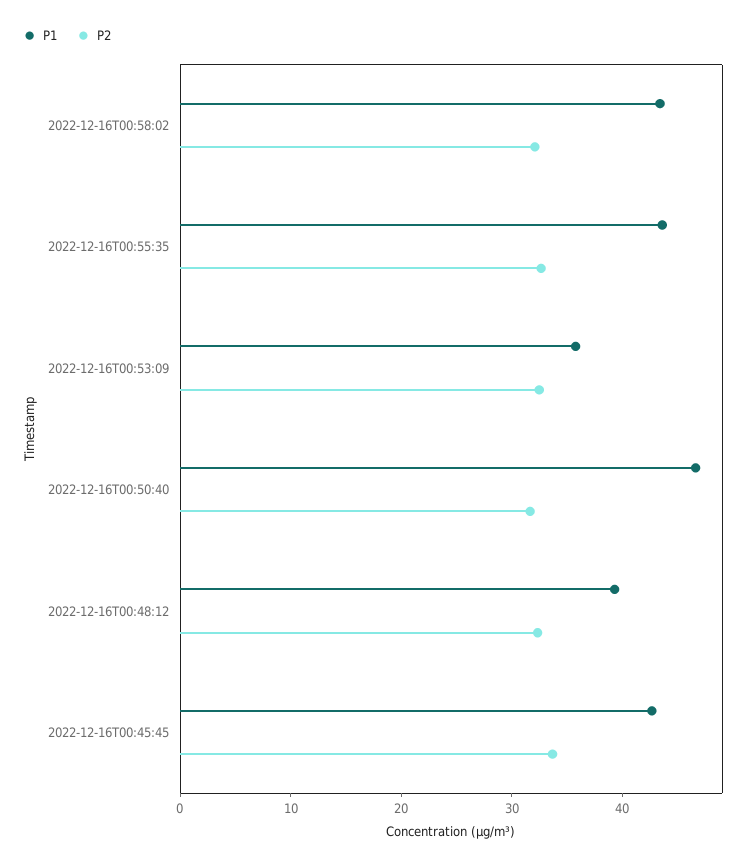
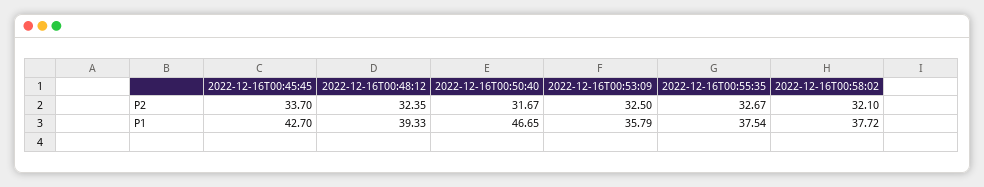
P1, 2022-12-16T00:58:02: 44 -> 37.72
P1, 2022-12-16T00:55:35: 44 -> 37.54

